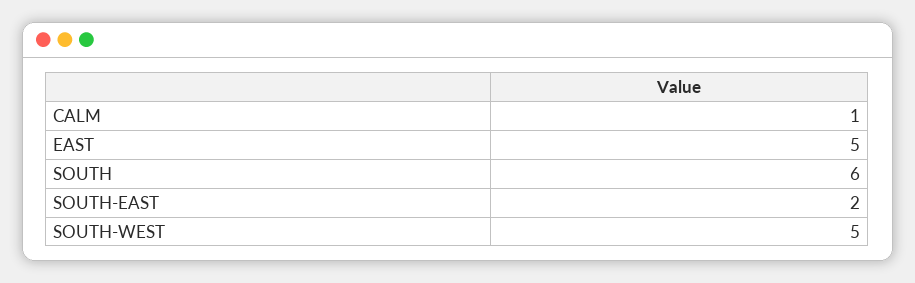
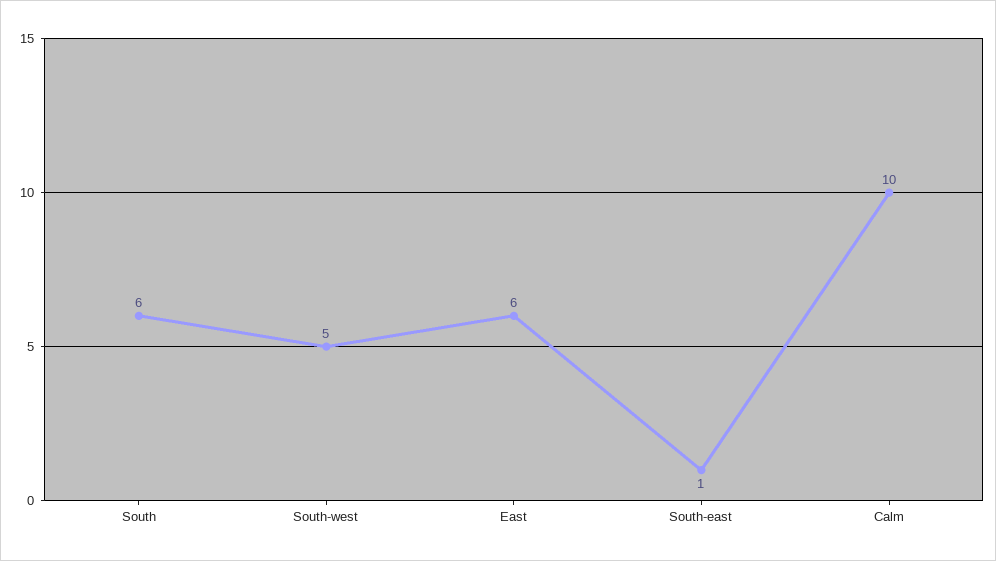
CALM: 1 -> 10
EAST: 5 -> 6
SOUTH-EAST: 2 -> 1

